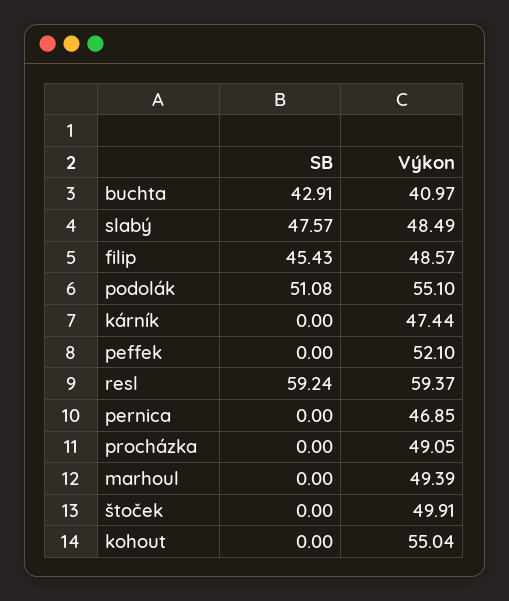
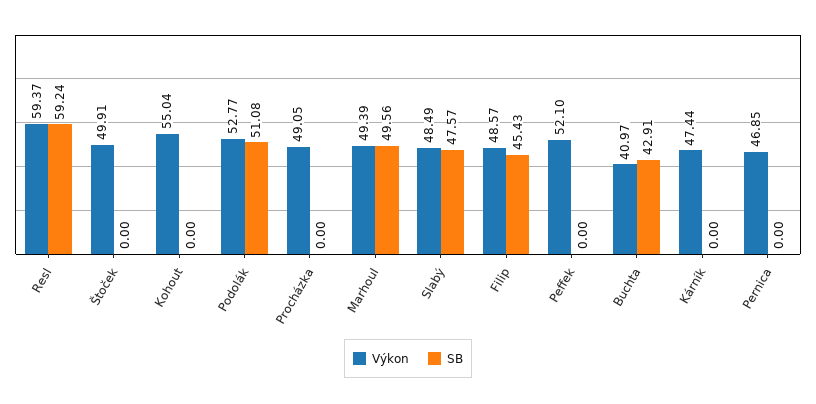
Výkon, podolák: 55.1 -> 52.77
SB, marhoul: 0 -> 49.56

